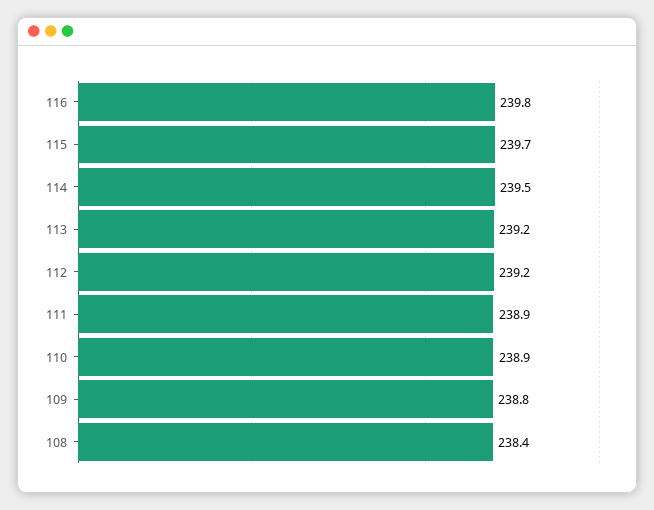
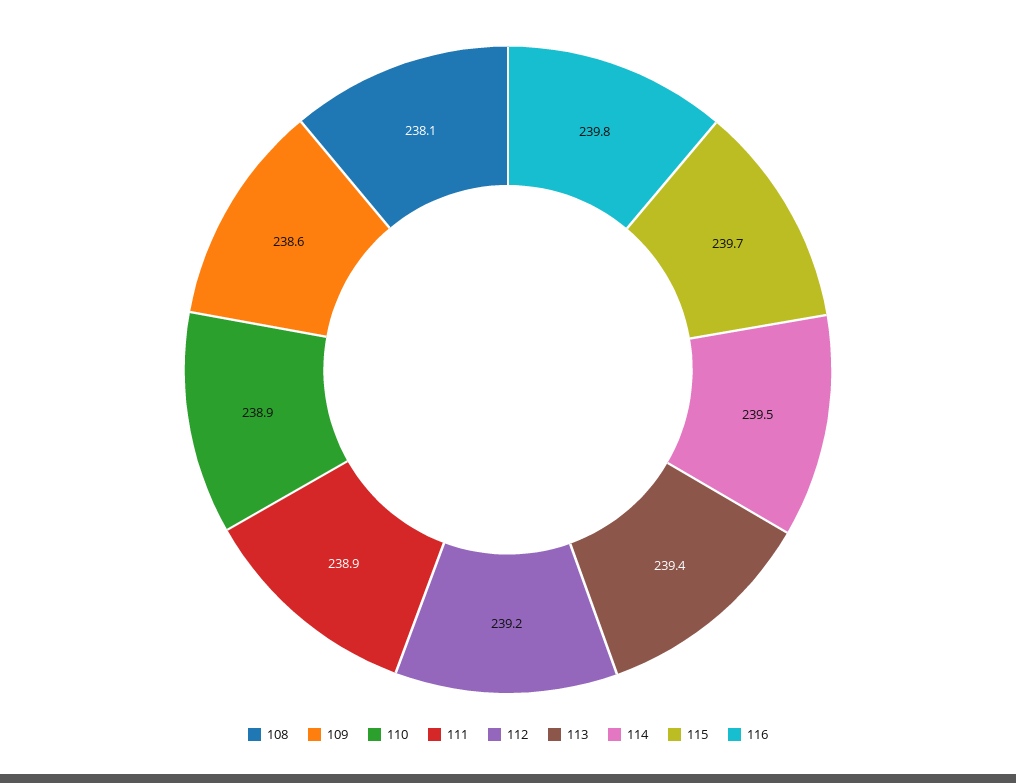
113: 239.2 -> 239.4
109: 238.8 -> 238.6
108: 238.4 -> 238.1

